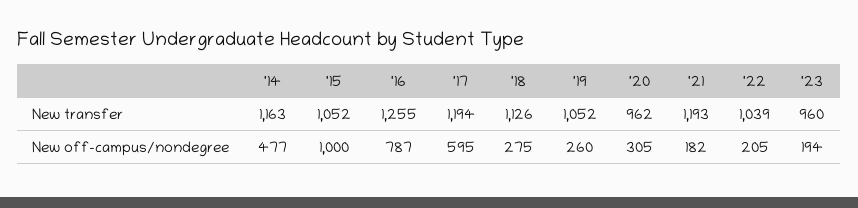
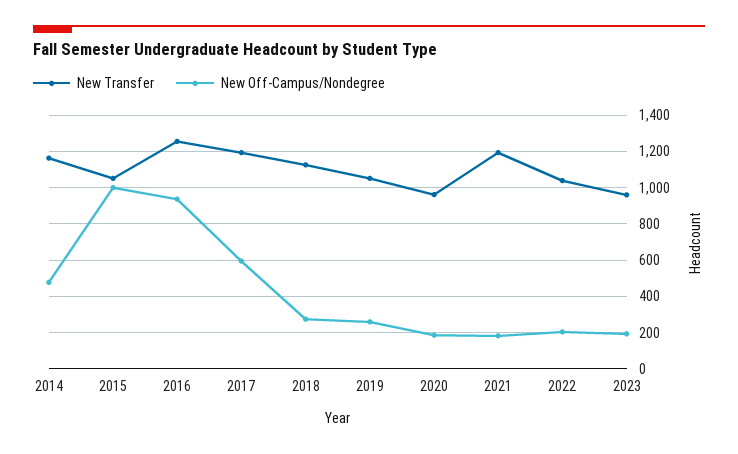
New off-campus/nondegree, '16: 787 -> 950
New off-campus/nondegree, '20: 305 -> 200

